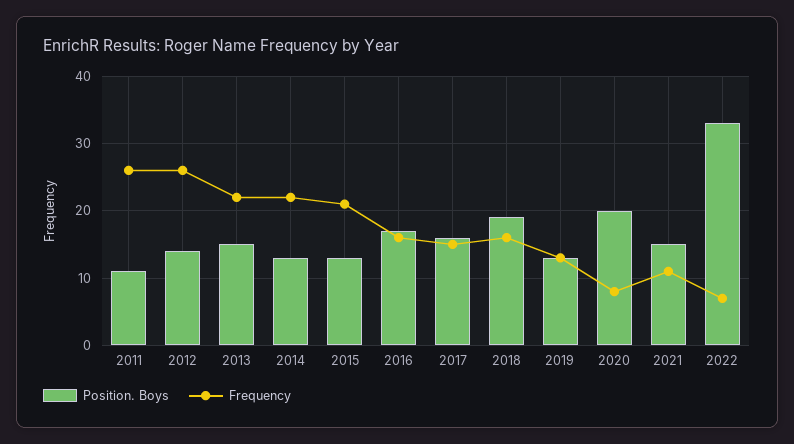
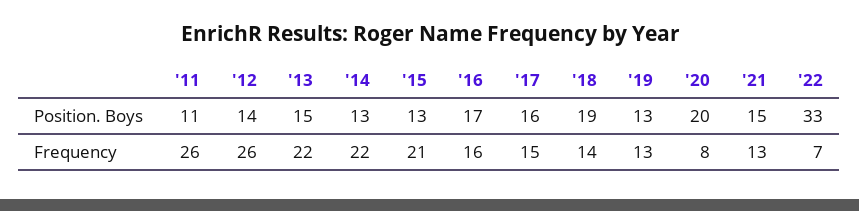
Frequency, 2018: 16 -> 14
Frequency, 2021: 11 -> 13

